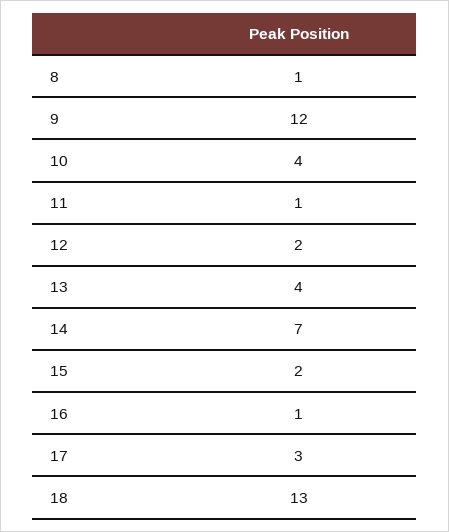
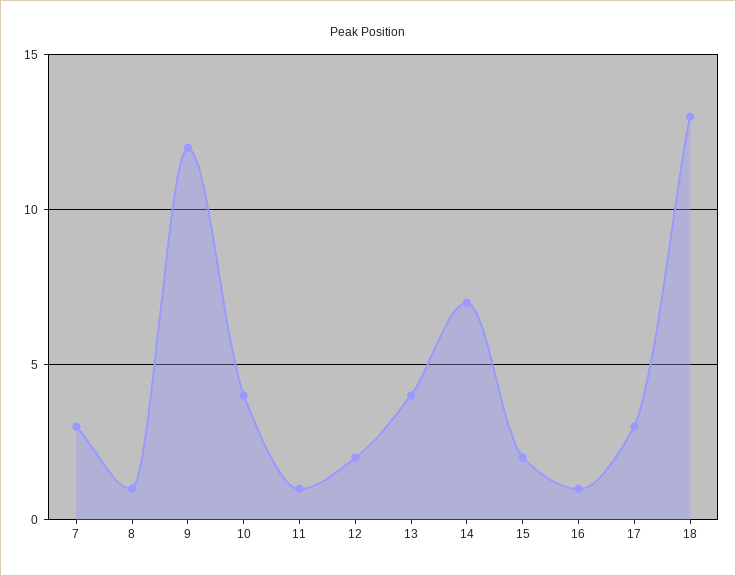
7: none -> 3

